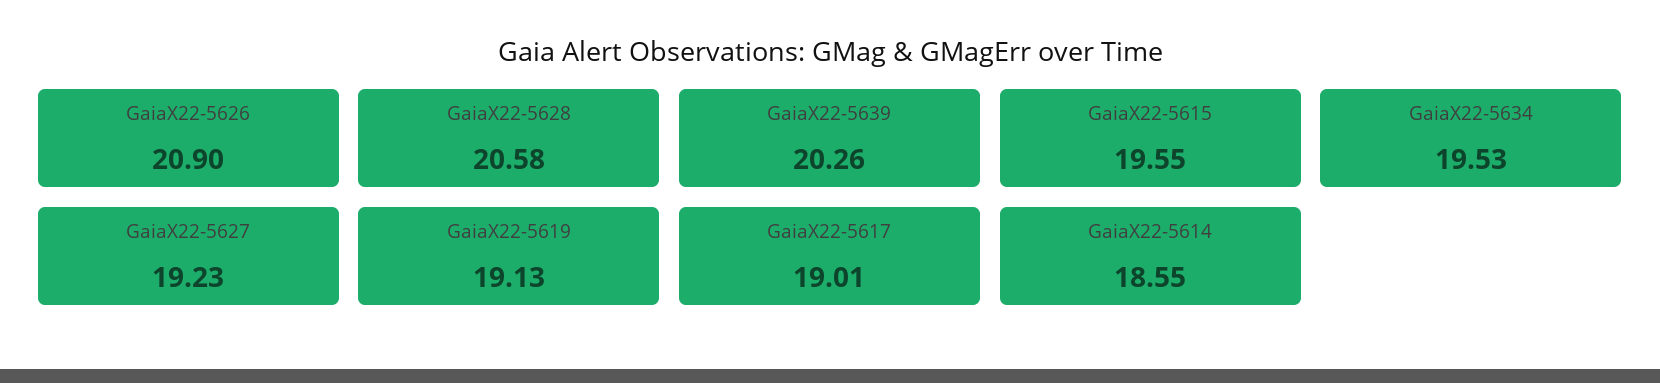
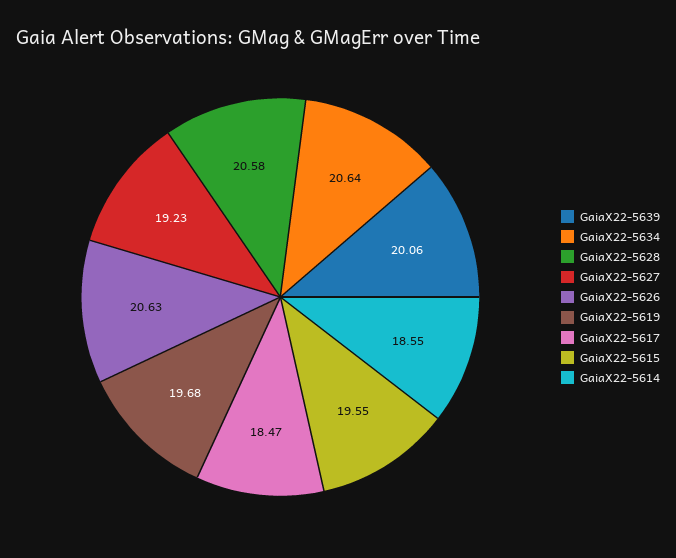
GaiaX22-5626: 20.9 -> 20.63
GaiaX22-5639: 20.26 -> 20.06
GaiaX22-5634: 19.53 -> 20.64
GaiaX22-5619: 19.13 -> 19.68
GaiaX22-5617: 19.01 -> 18.47

